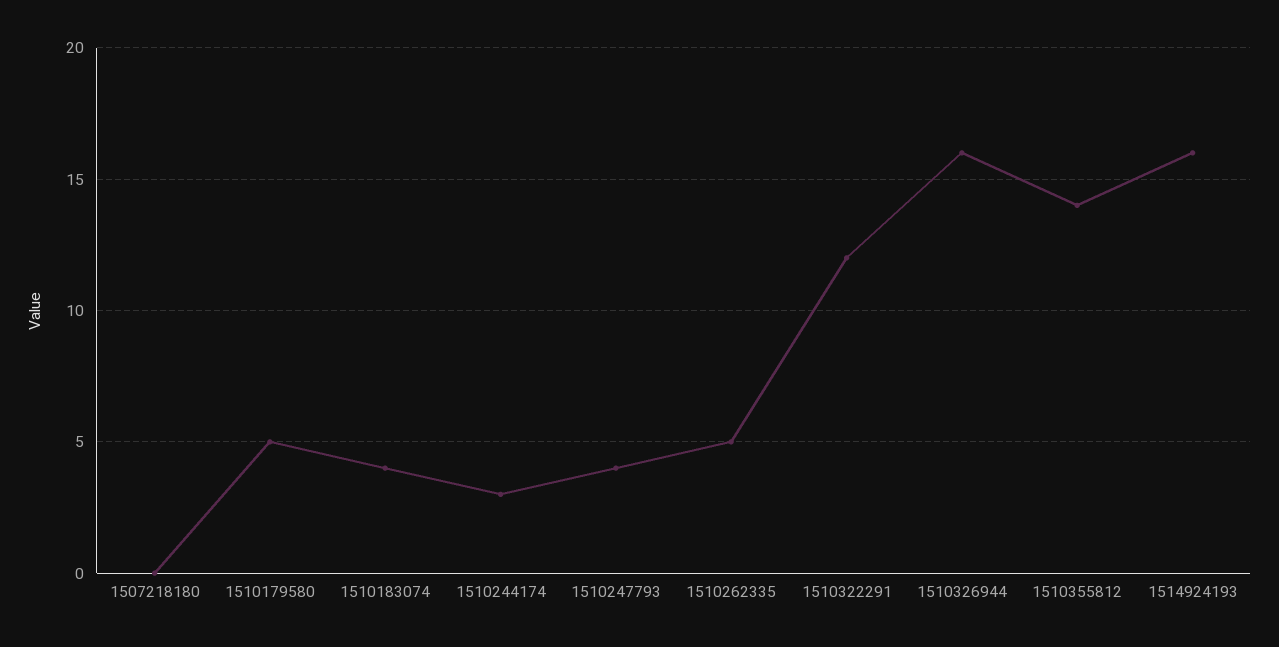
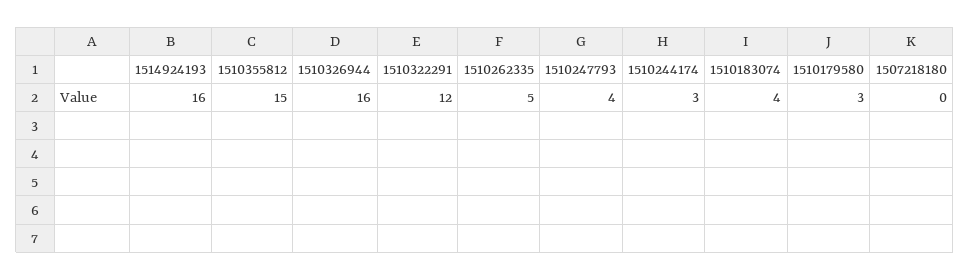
1510179580: 5 -> 3
1510355812: 14 -> 15

